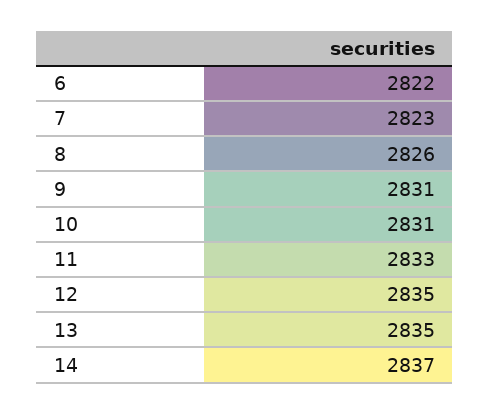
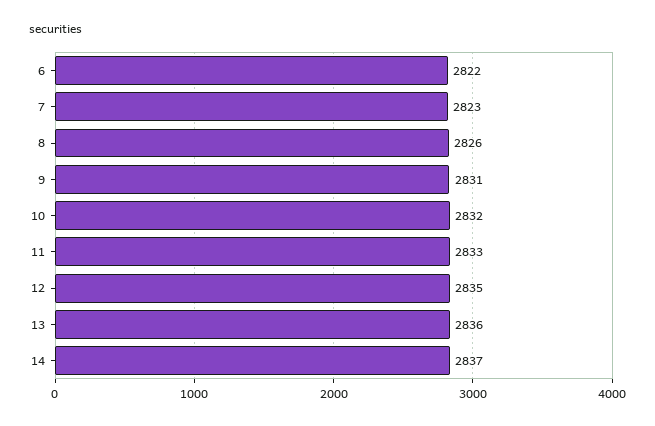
10: 2831 -> 2832
13: 2835 -> 2836

